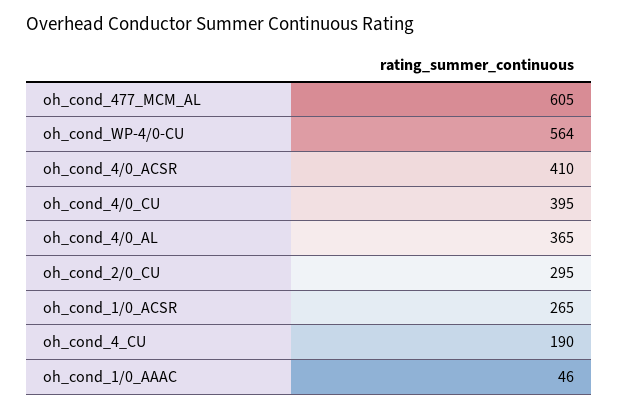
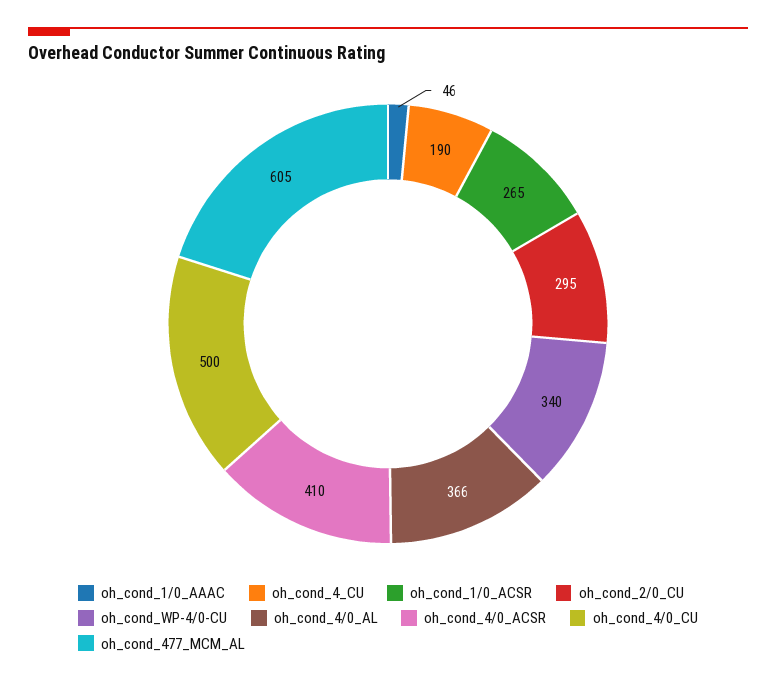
oh_cond_WP-4/0-CU: 564 -> 340
oh_cond_4/0_CU: 395 -> 500
oh_cond_4/0_AL: 365 -> 366

